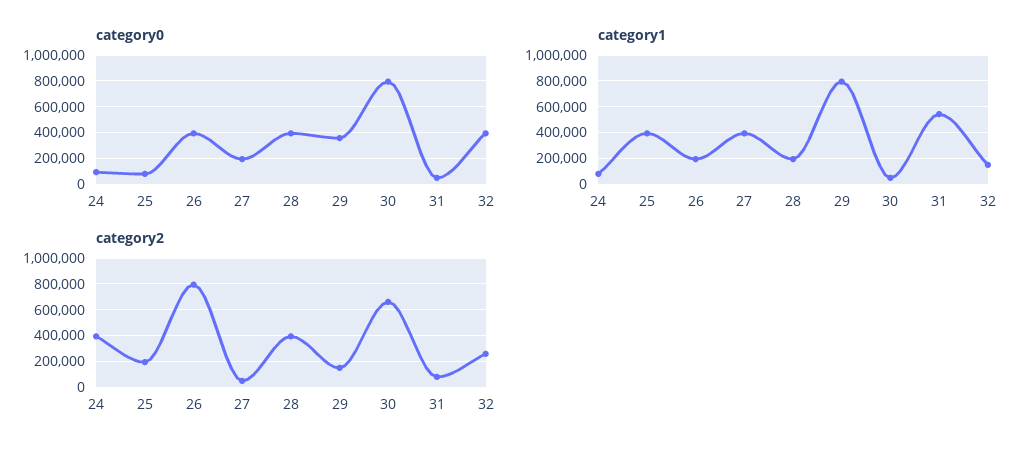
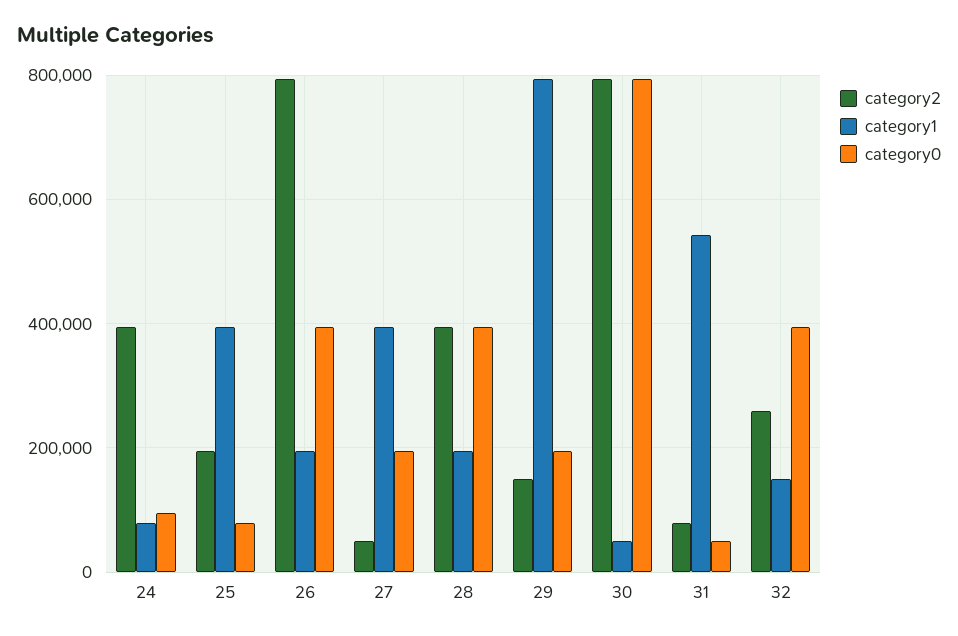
category0, 29: 350000 -> 200000
category2, 30: 650000 -> 800000

